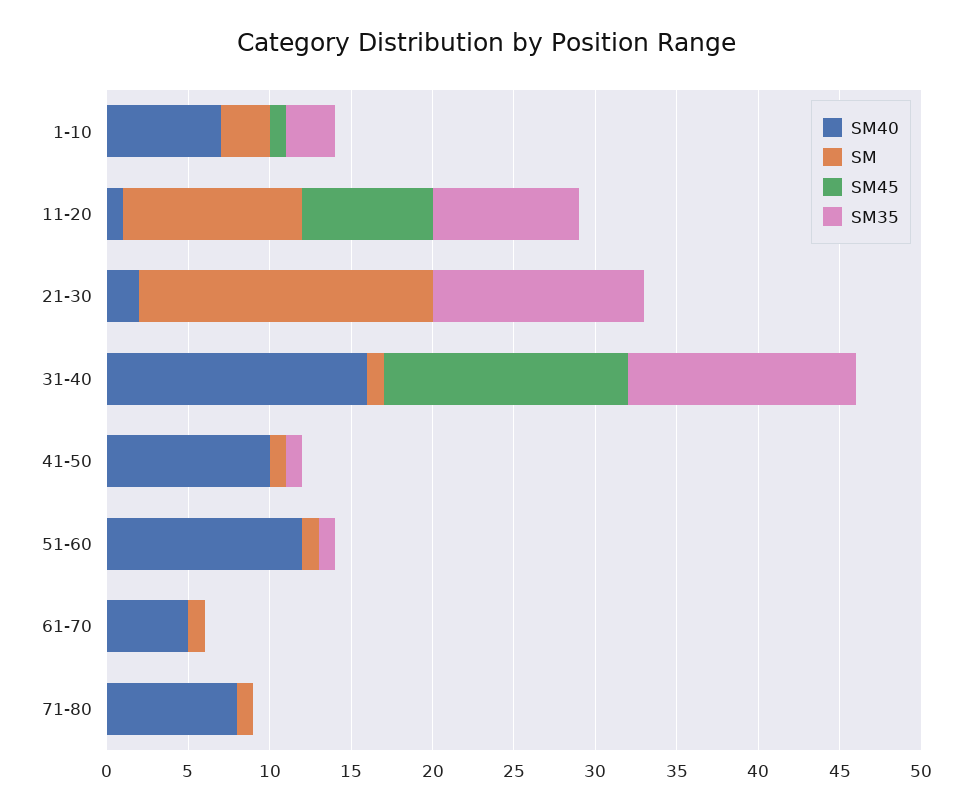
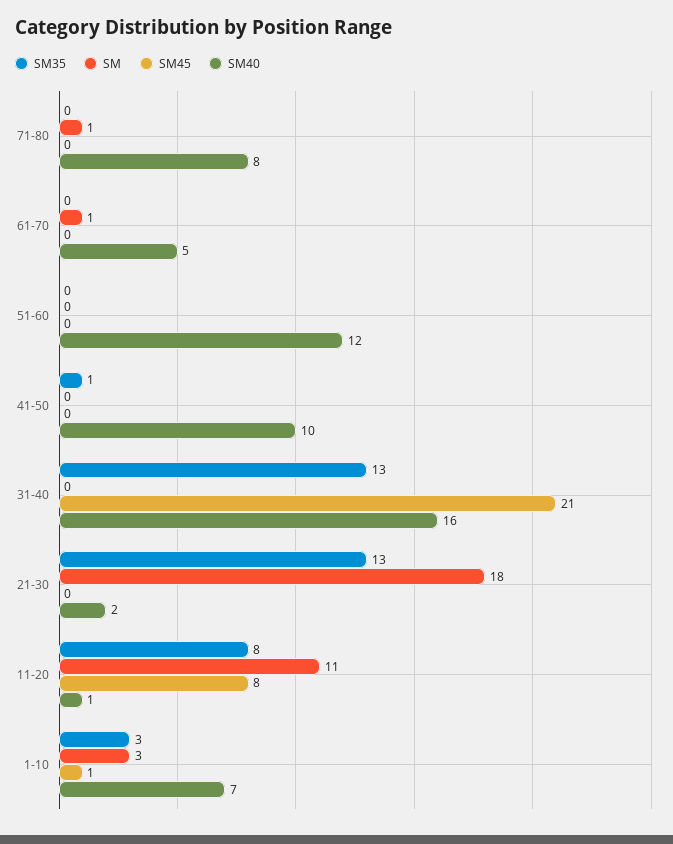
SM35, 11-20: 9 -> 8
SM, 31-40: 1 -> 0
SM45, 31-40: 15 -> 21
SM35, 31-40: 14 -> 13
SM, 41-50: 1 -> 0
SM, 51-60: 1 -> 0
SM35, 51-60: 1 -> 0

